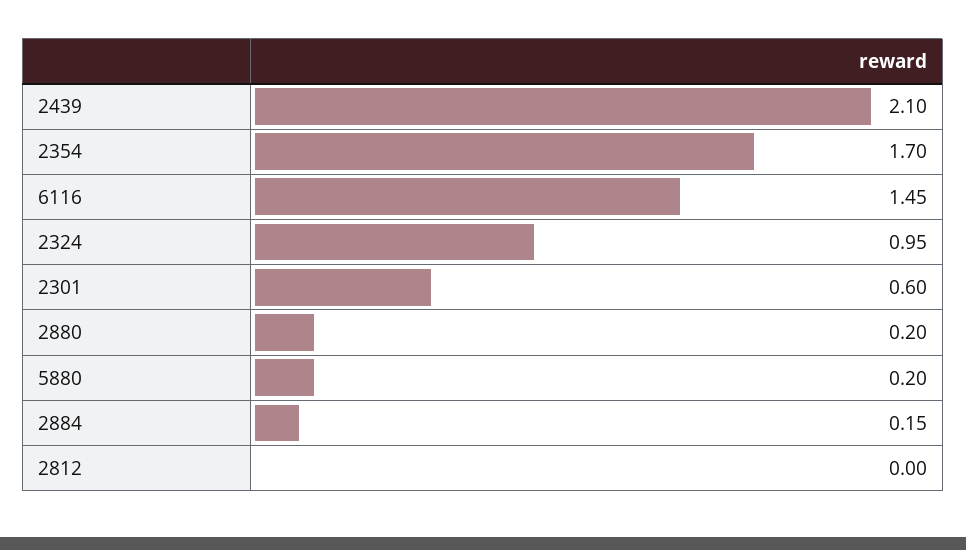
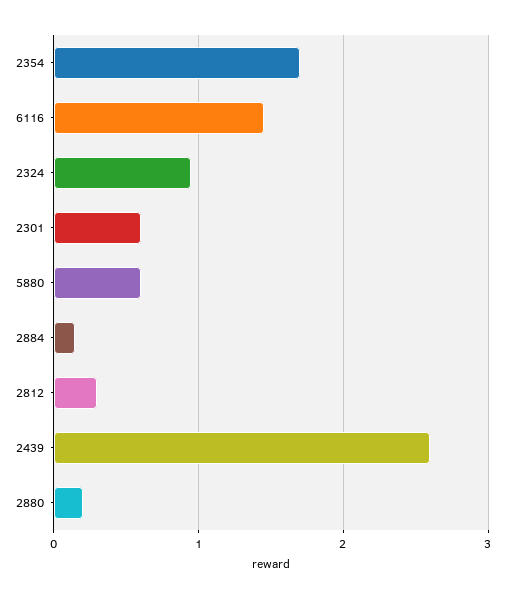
2439: 2.1 -> 2.6
5880: 0.2 -> 0.6
2812: 0 -> 0.3

